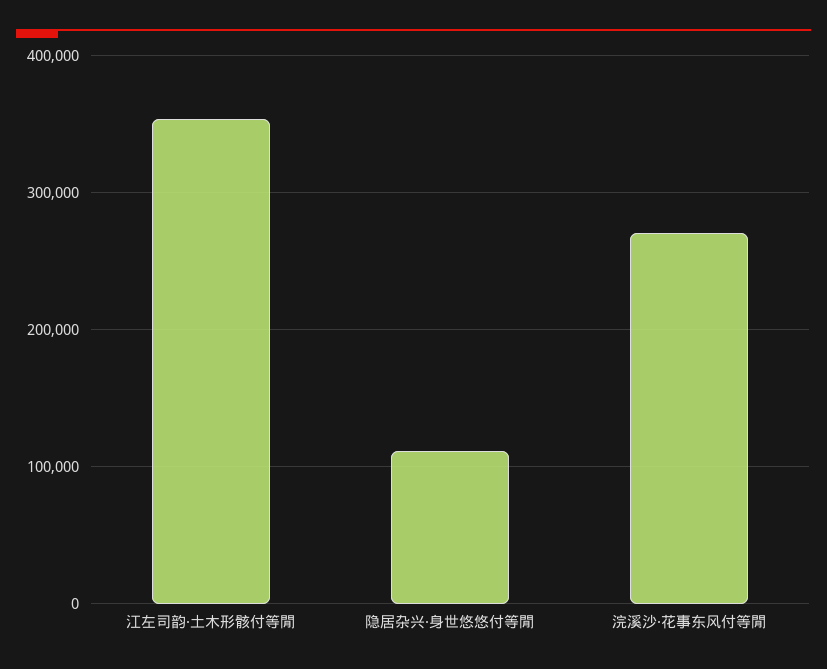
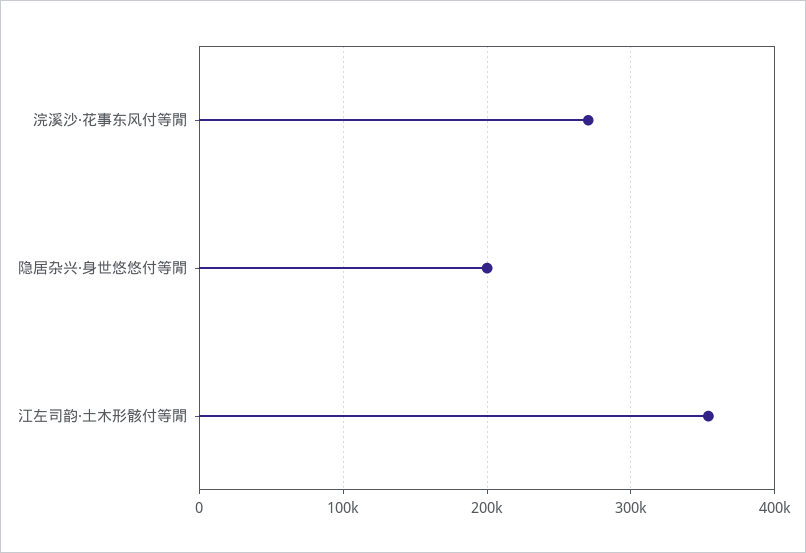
隐居杂兴·身世悠悠付等閒: 110000 -> 200000

